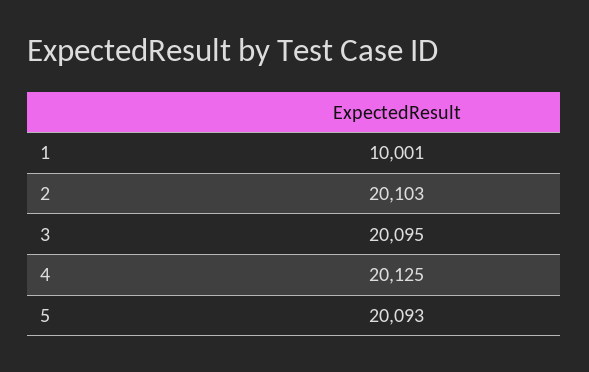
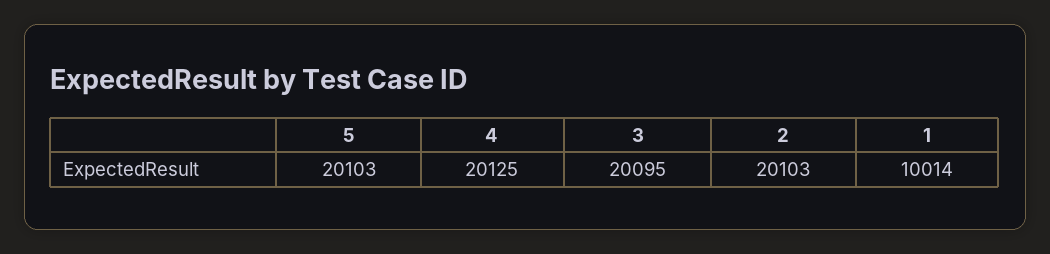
1: 10001 -> 10014
5: 20093 -> 20103

